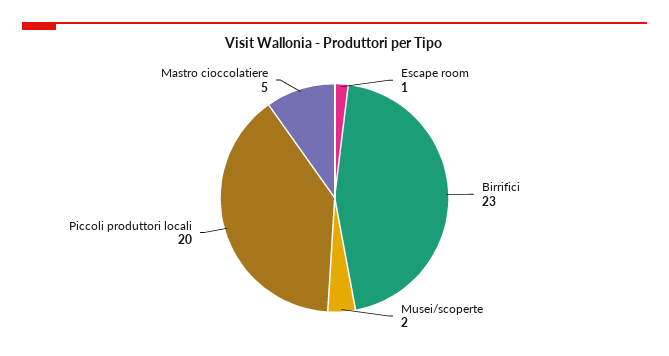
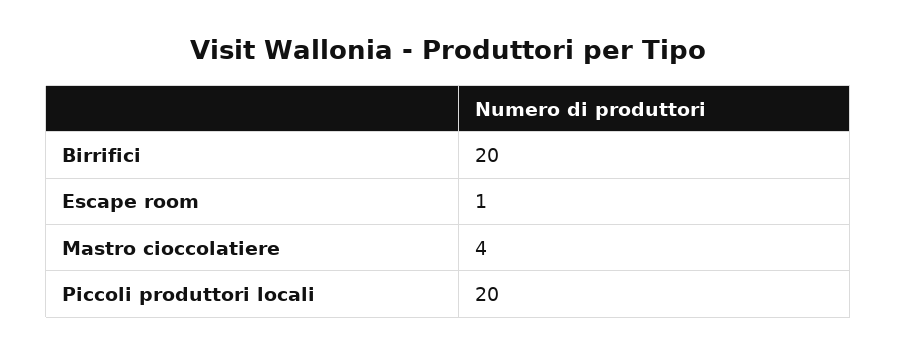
Birrifici: 23 -> 20
Musei/scoperte: 2 -> none
Mastro cioccolatiere: 5 -> 4

